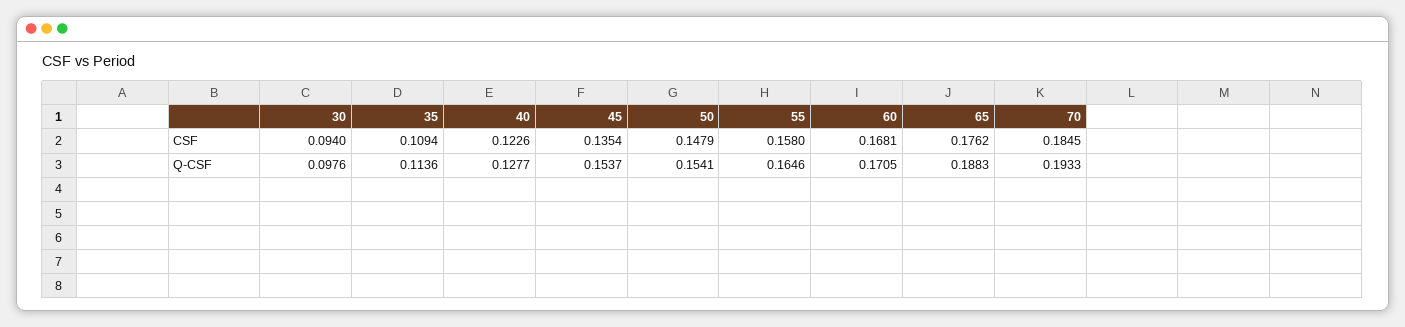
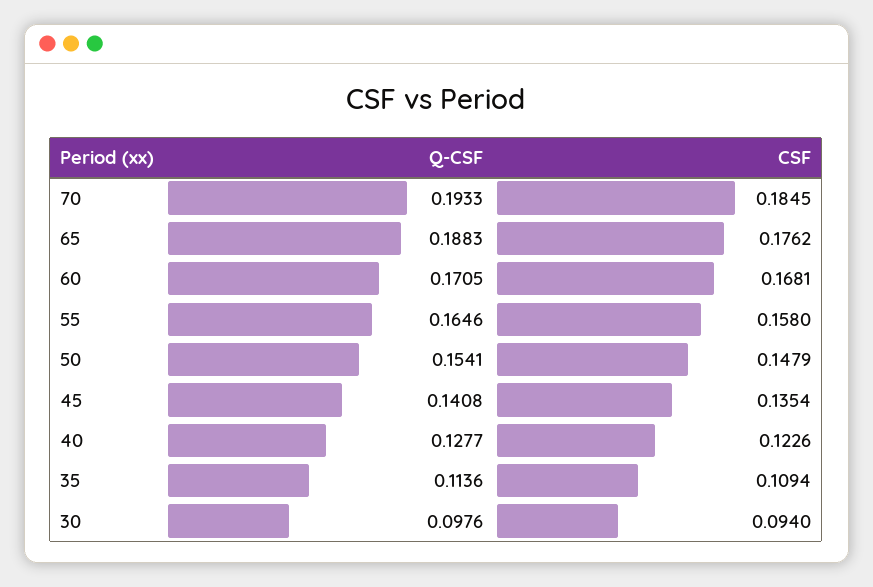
45, Q-CSF: 0.1537 -> 0.1408

